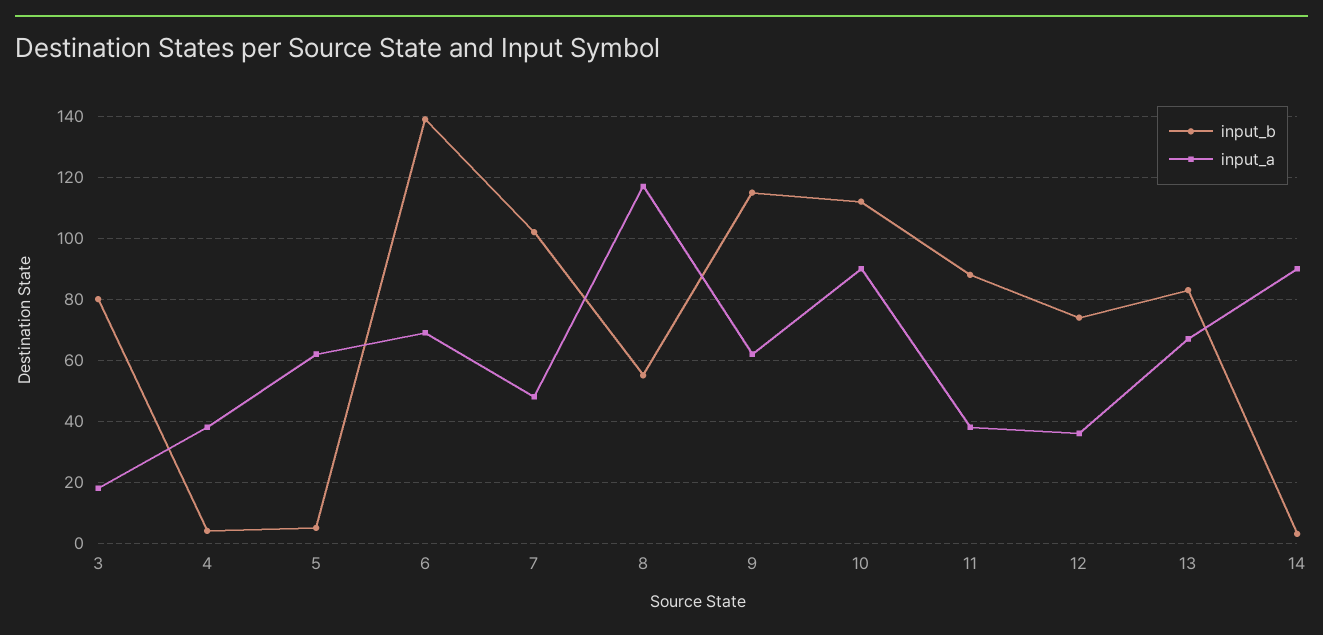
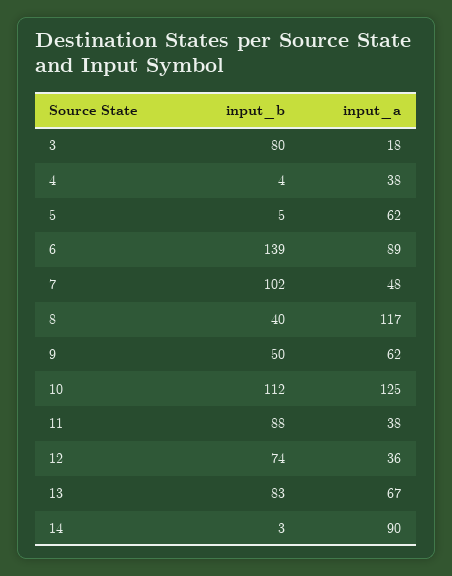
input_a, 6: 70 -> 89
input_b, 8: 55 -> 40
input_b, 9: 115 -> 50
input_a, 10: 90 -> 125

